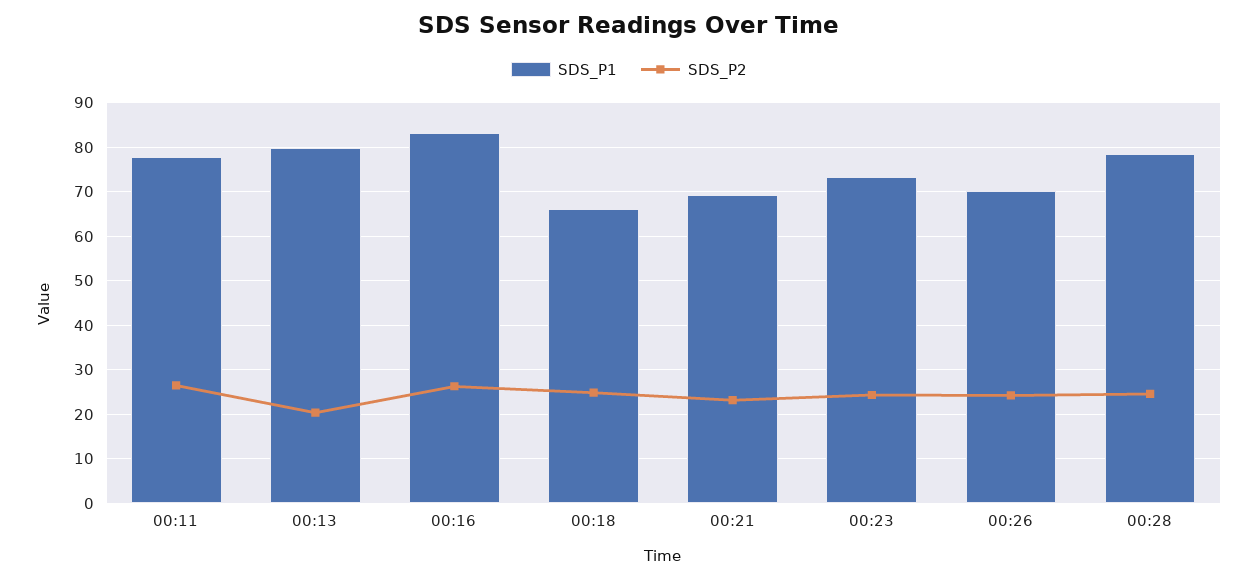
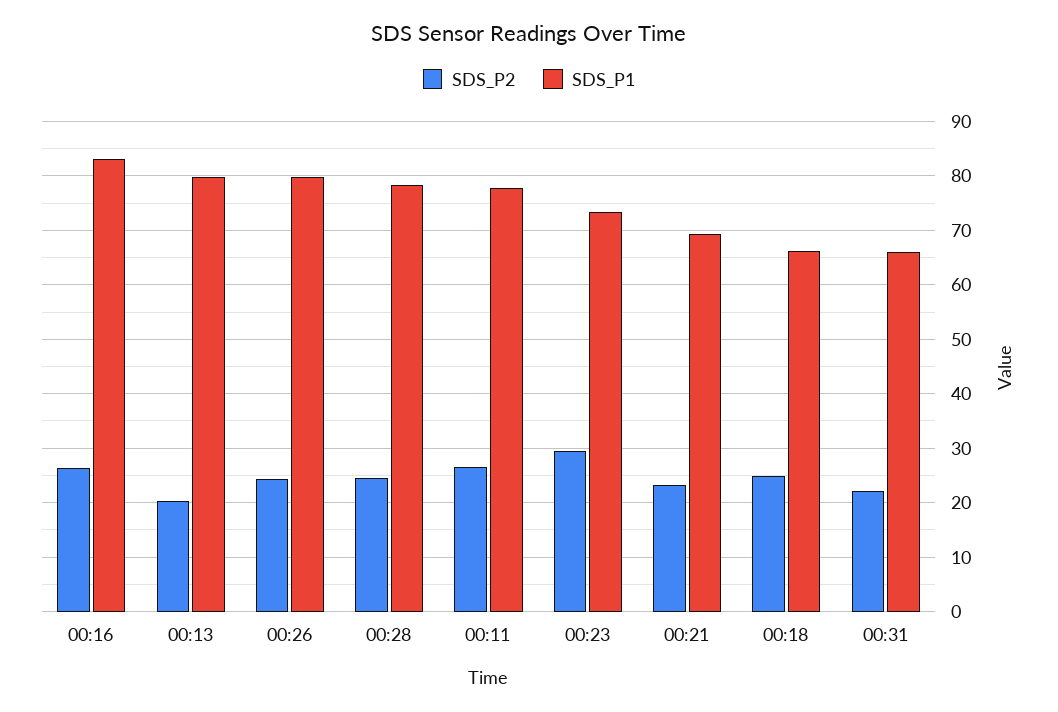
SDS_P2, 00:23: 24 -> 30
SDS_P1, 00:26: 70 -> 80
SDS_P2, 00:31: none -> 22
SDS_P1, 00:31: none -> 66

